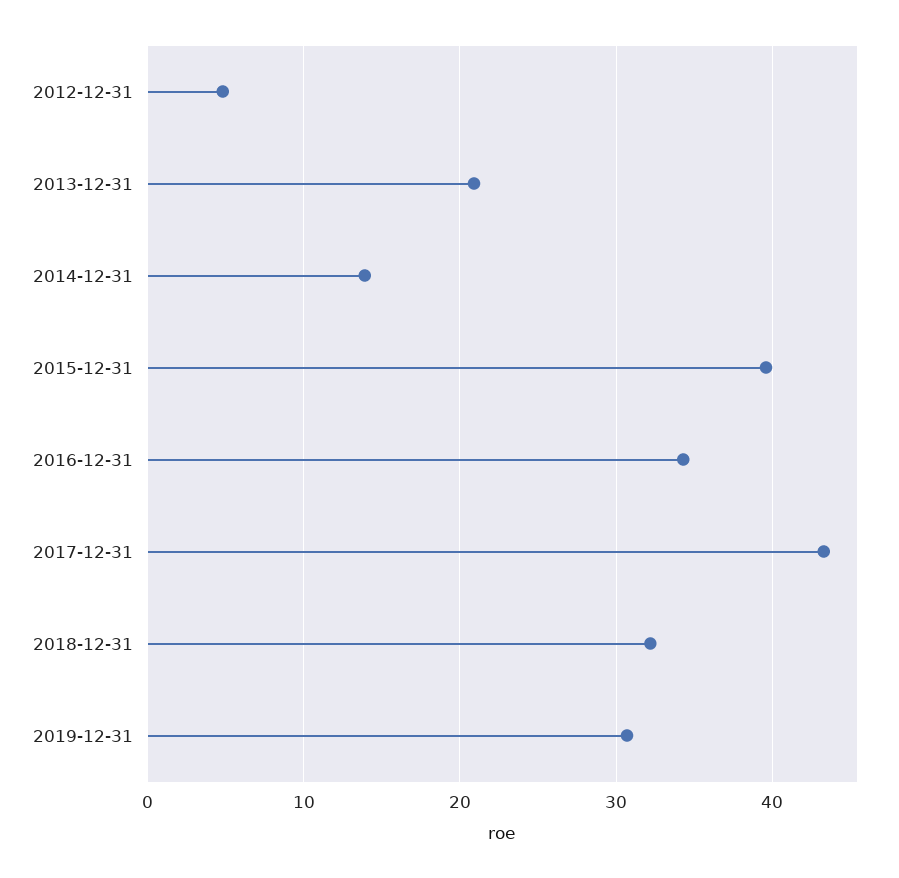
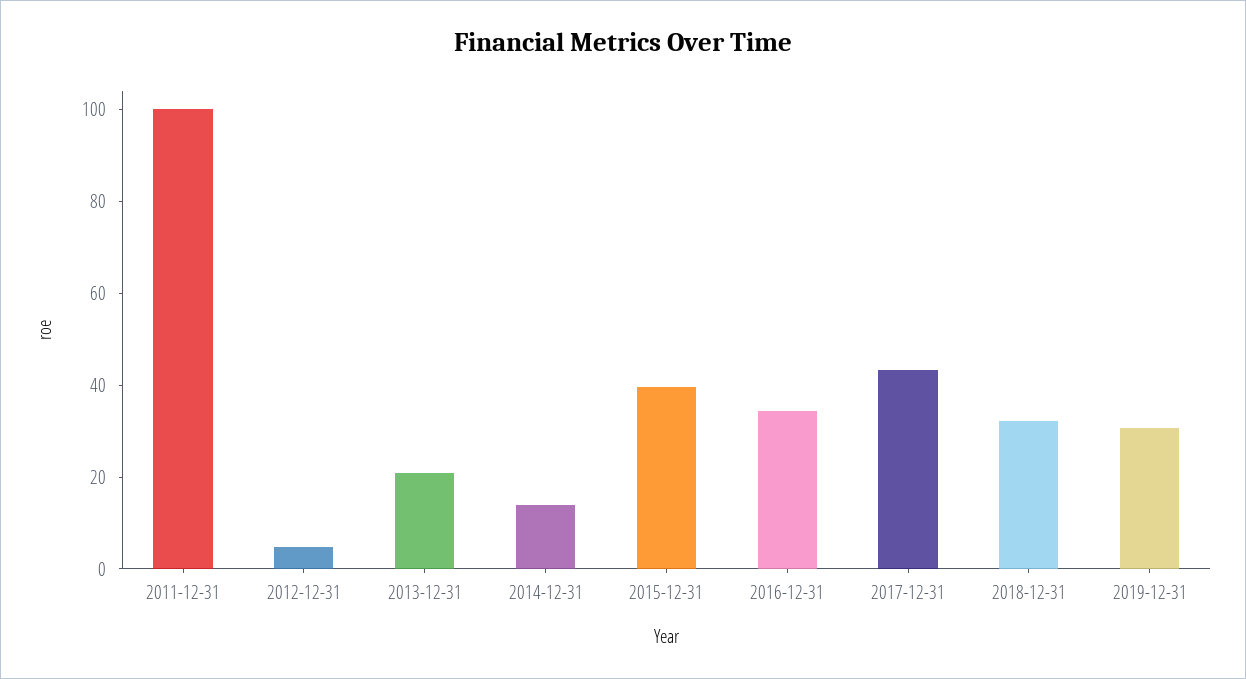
2011-12-31: none -> 100

